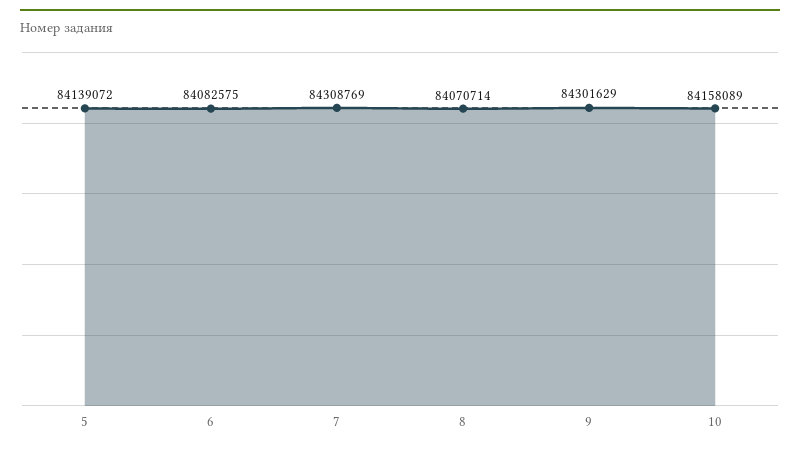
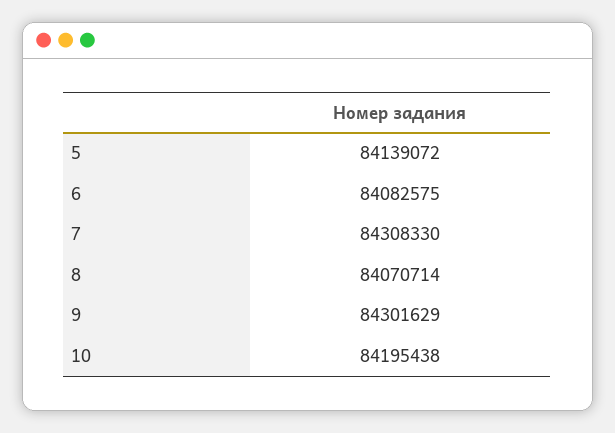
7: 84308769 -> 84308330
10: 84158089 -> 84195438

